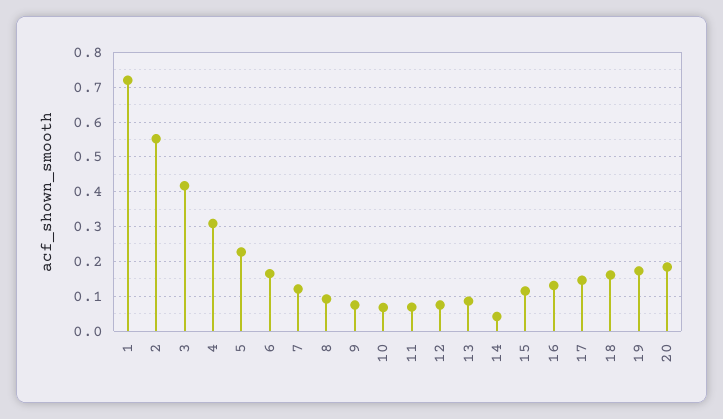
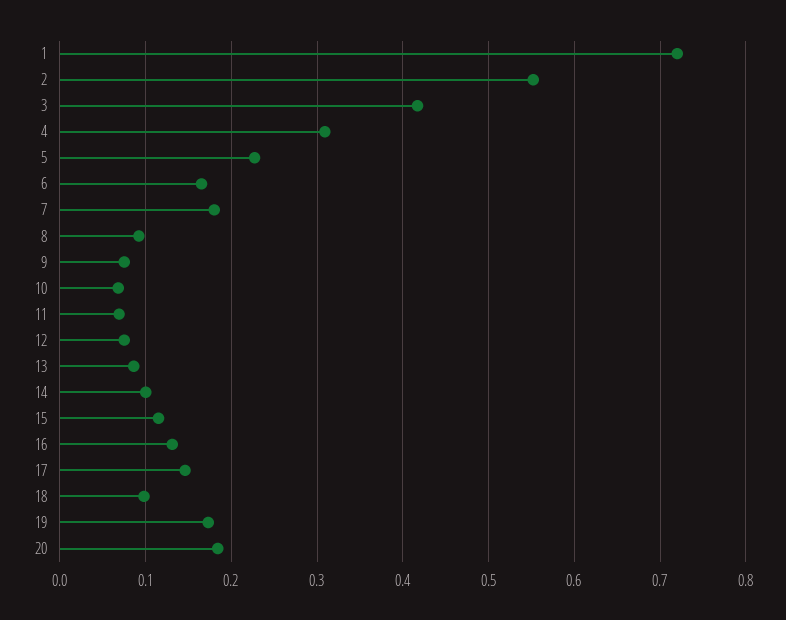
7: 0.12 -> 0.18
14: 0.04 -> 0.1
18: 0.16 -> 0.1

